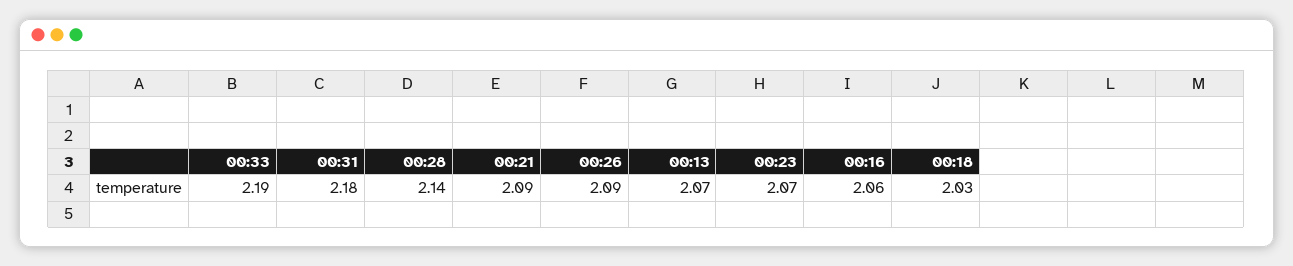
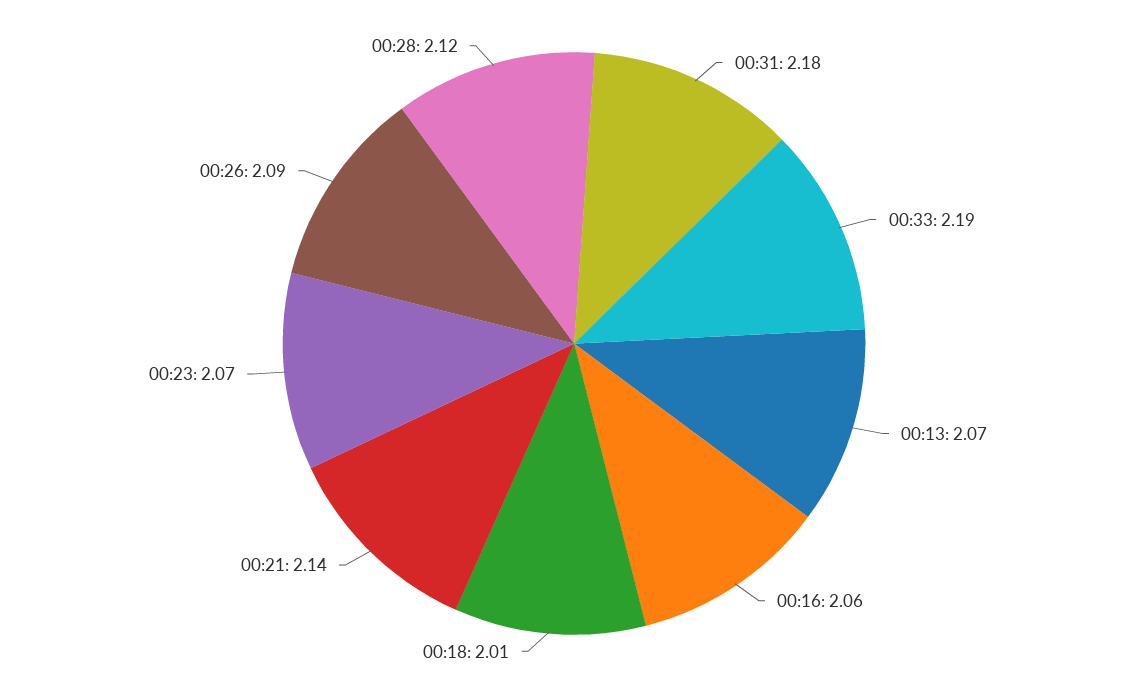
00:28: 2.14 -> 2.12
00:21: 2.09 -> 2.14
00:18: 2.03 -> 2.01

